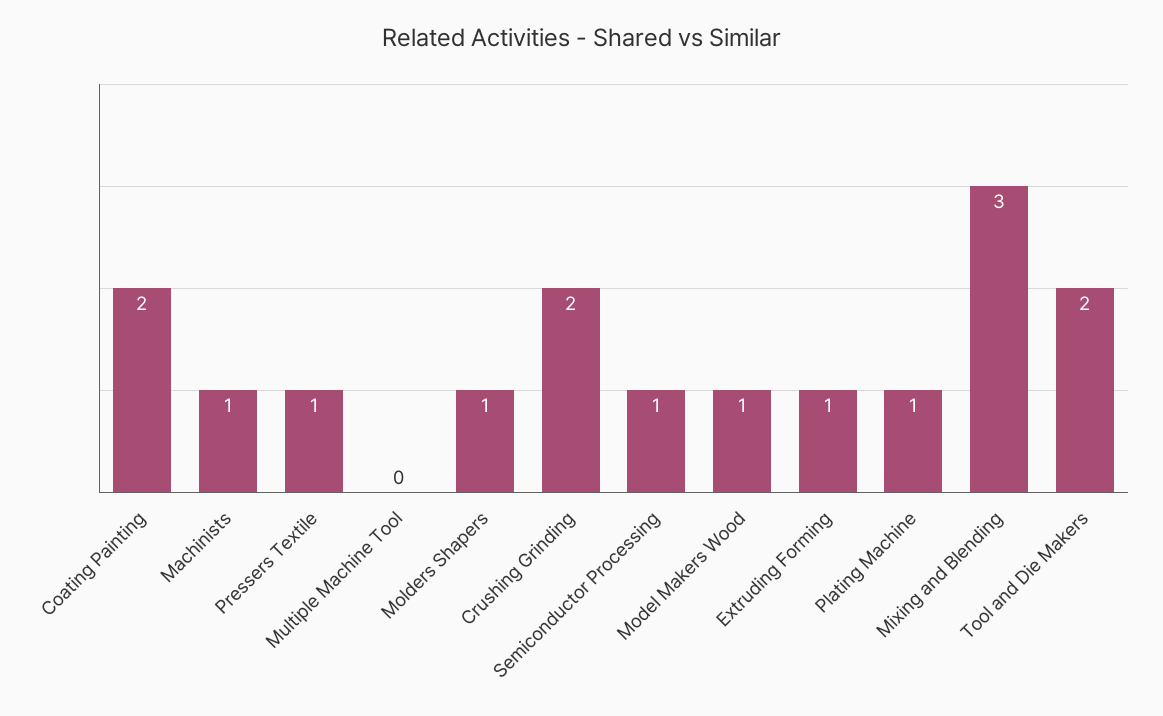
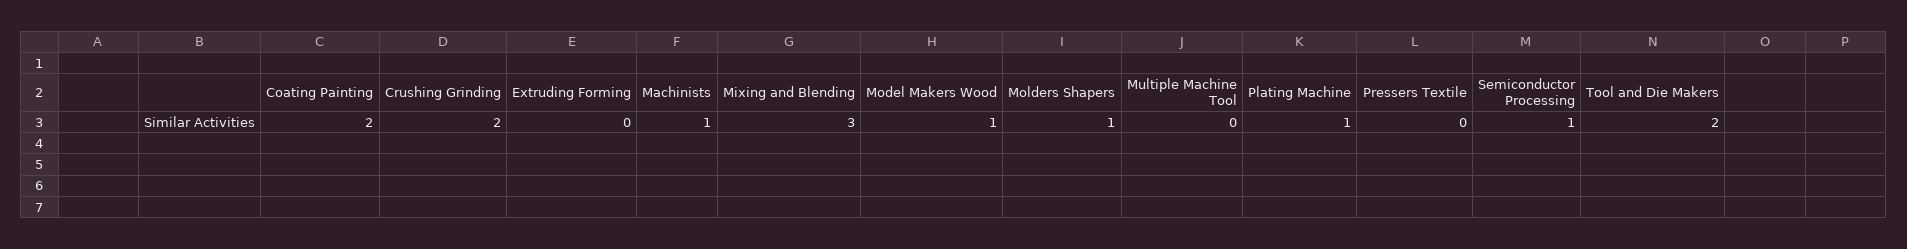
Pressers Textile: 1 -> 0
Extruding Forming: 1 -> 0

